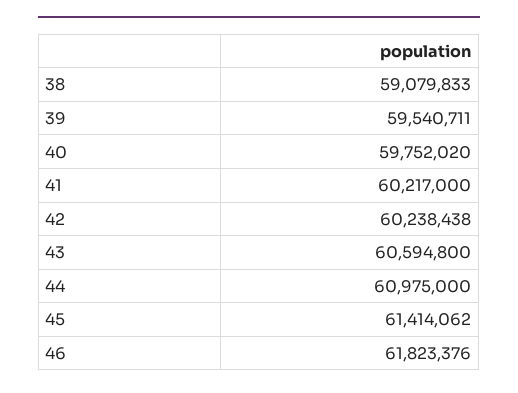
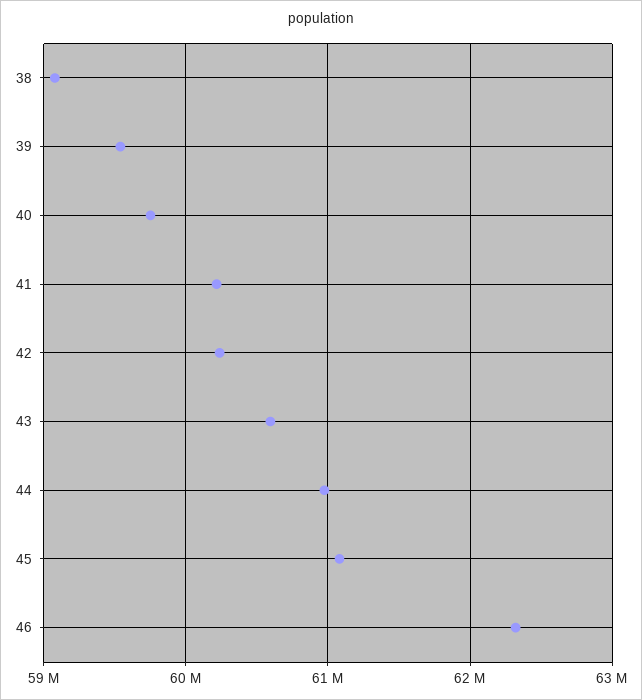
45: 61414062 -> 61100000
46: 61823376 -> 62300000

